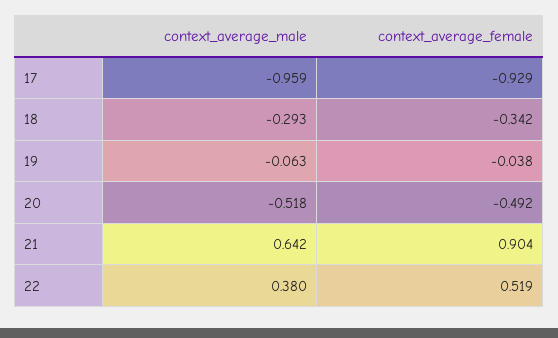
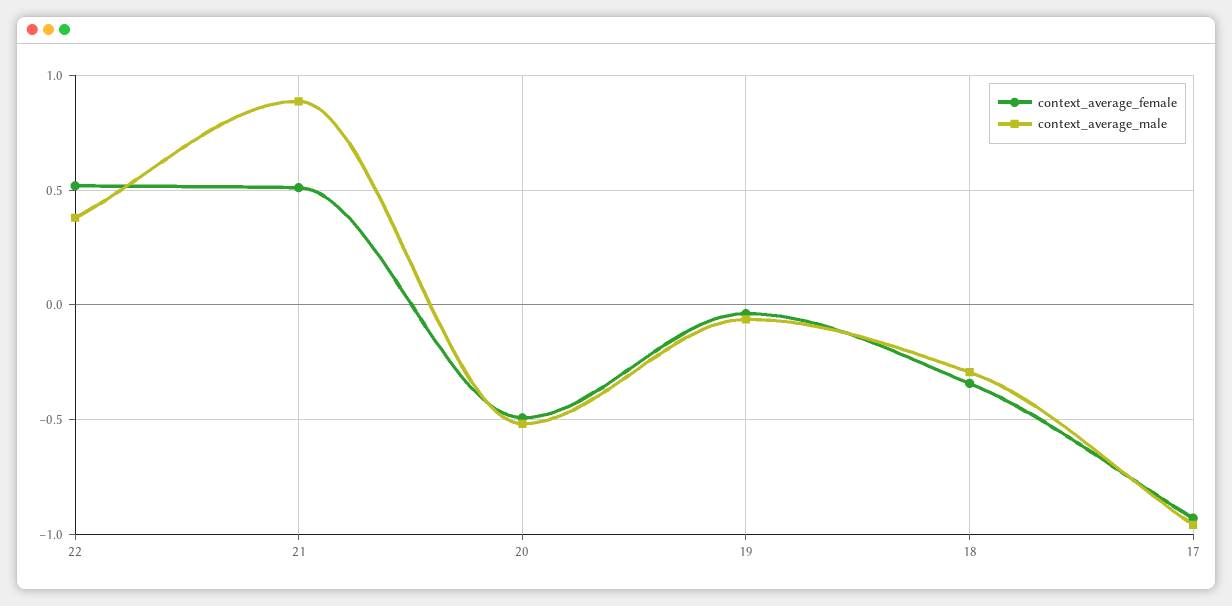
context_average_male, 21: 0.642 -> 0.9
context_average_female, 21: 0.904 -> 0.5

